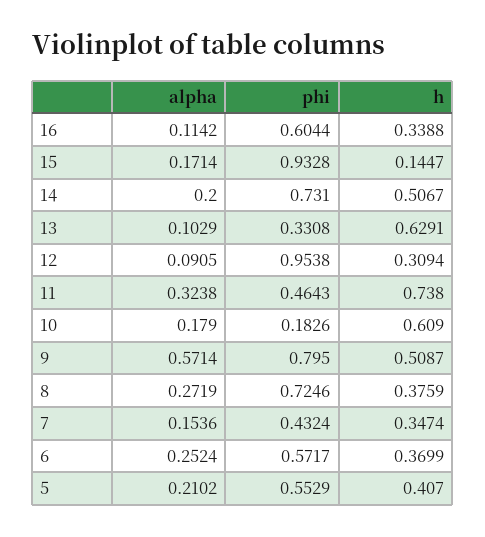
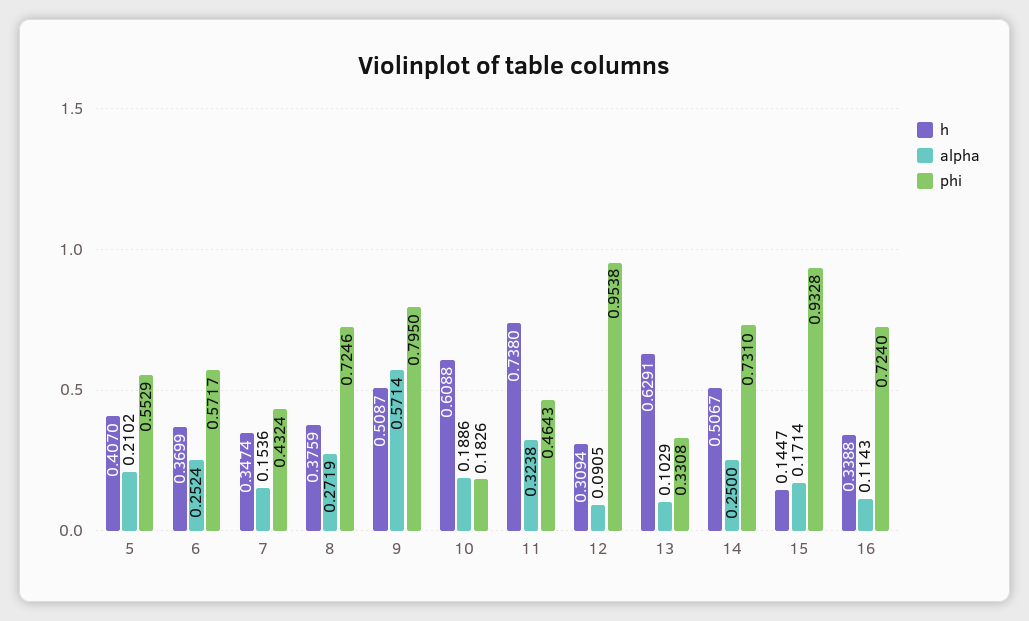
alpha, 16: 0.1142 -> 0.1143
phi, 16: 0.6044 -> 0.724
alpha, 14: 0.2 -> 0.25
alpha, 10: 0.179 -> 0.1886
h, 10: 0.609 -> 0.6088

